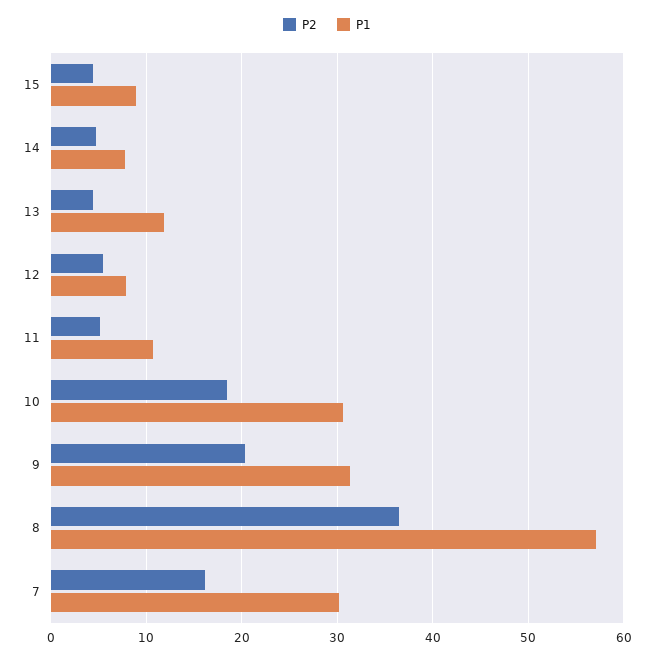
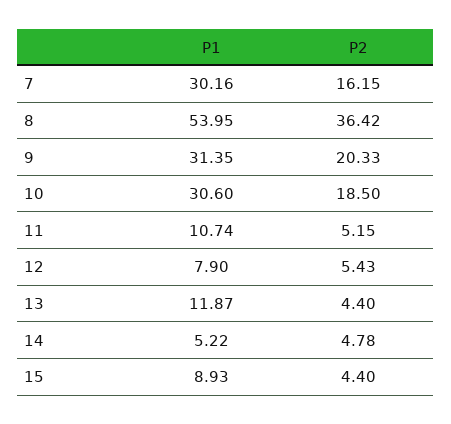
P1, 14: 8 -> 5.22
P1, 8: 57 -> 53.95

